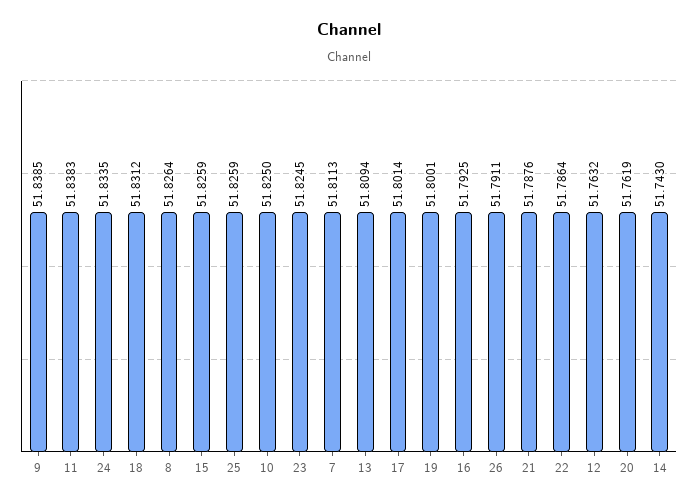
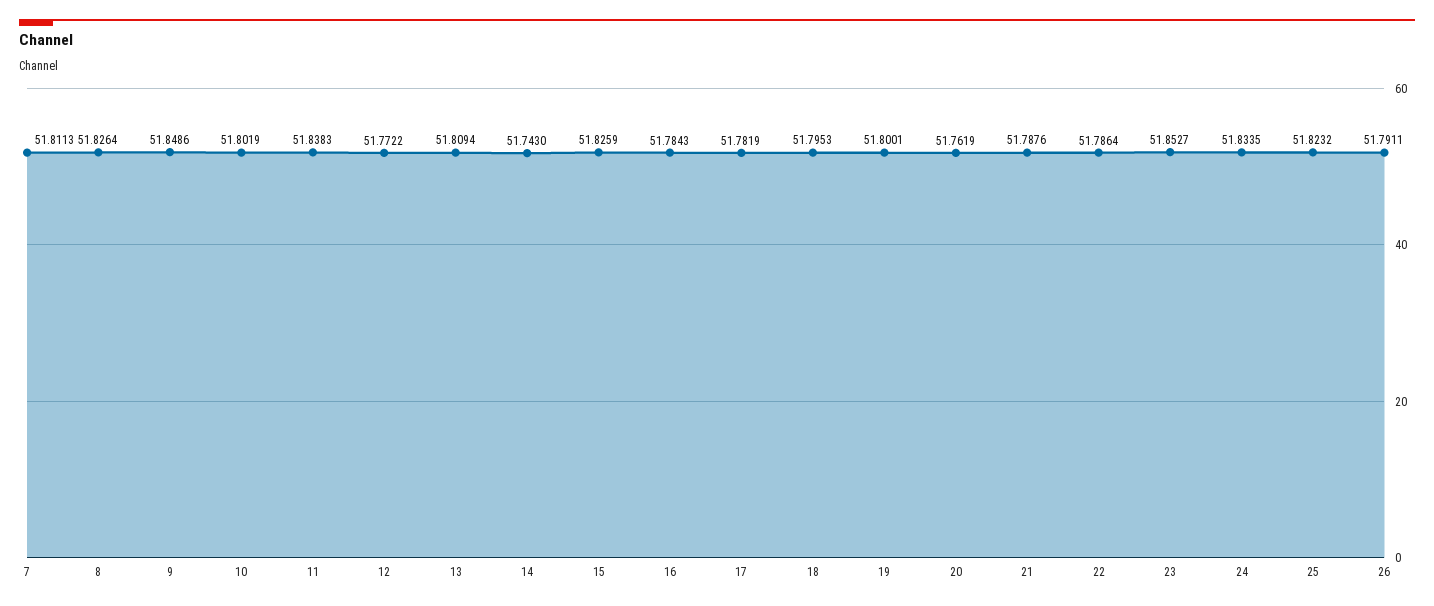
9: 51.8385 -> 51.8486
18: 51.8312 -> 51.7953
25: 51.8259 -> 51.8232
10: 51.825 -> 51.8019
23: 51.8245 -> 51.8527
17: 51.8014 -> 51.7819
16: 51.7925 -> 51.7843
12: 51.7632 -> 51.7722

